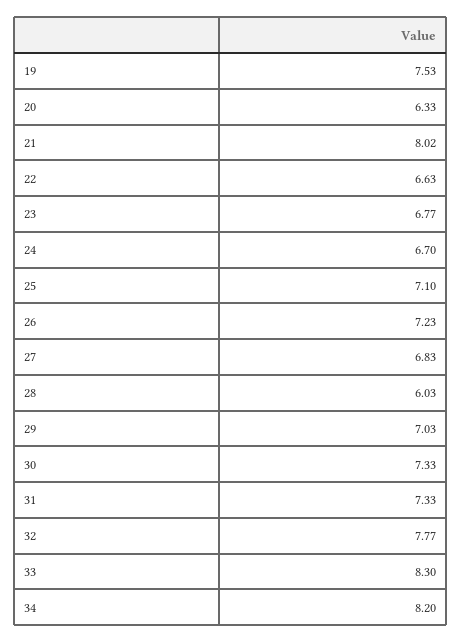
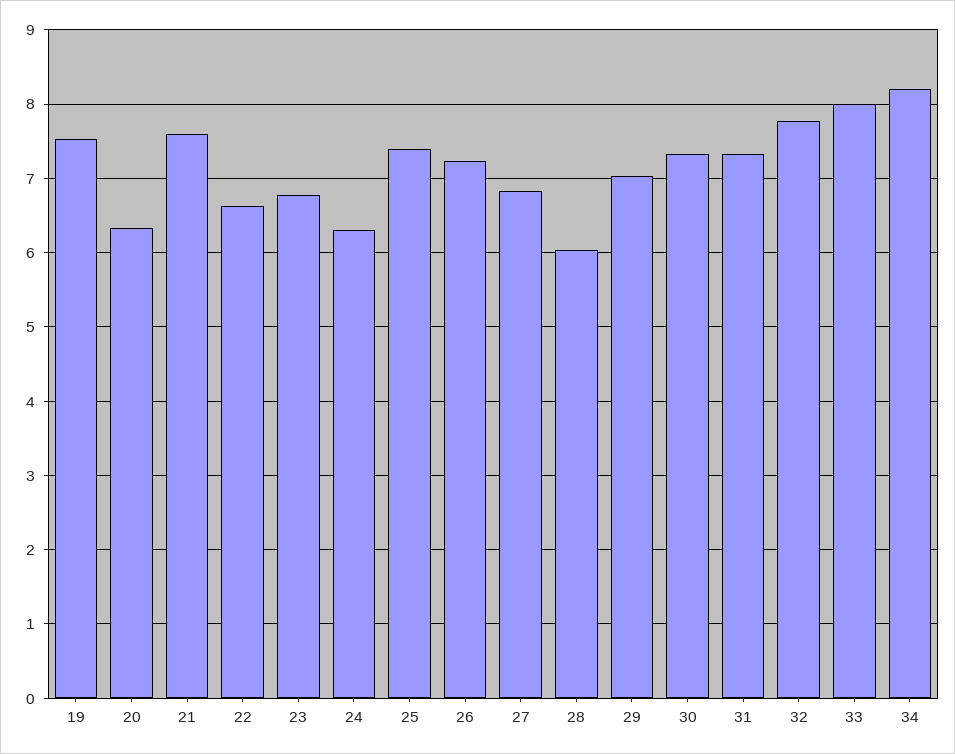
21: 8.02 -> 7.6
24: 6.7 -> 6.3
25: 7.1 -> 7.4
33: 8.3 -> 8

